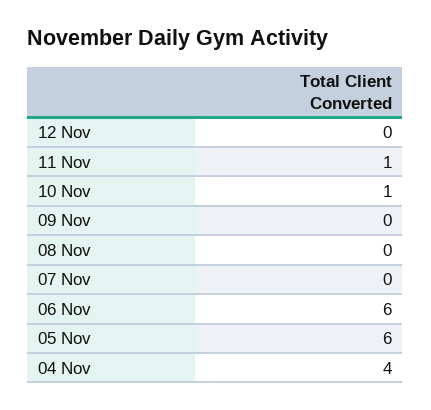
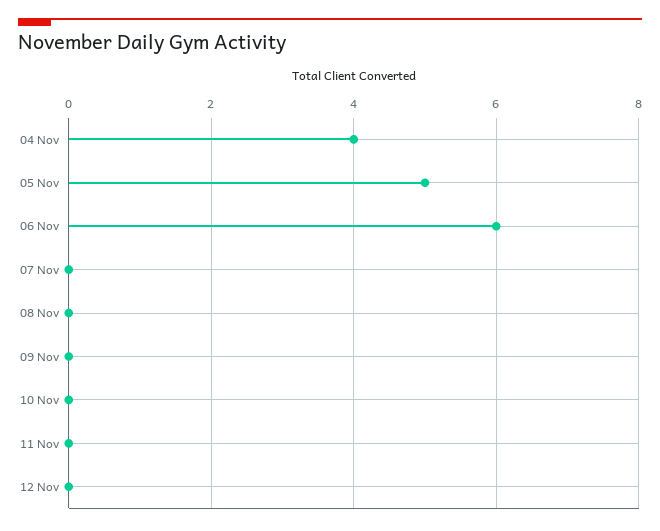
11 Nov: 1 -> 0
10 Nov: 1 -> 0
05 Nov: 6 -> 5

